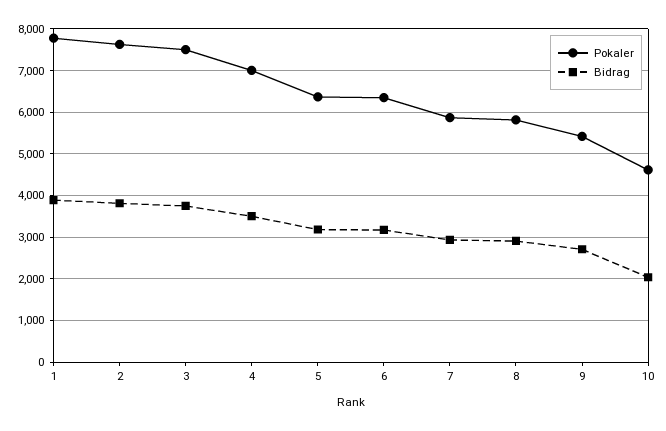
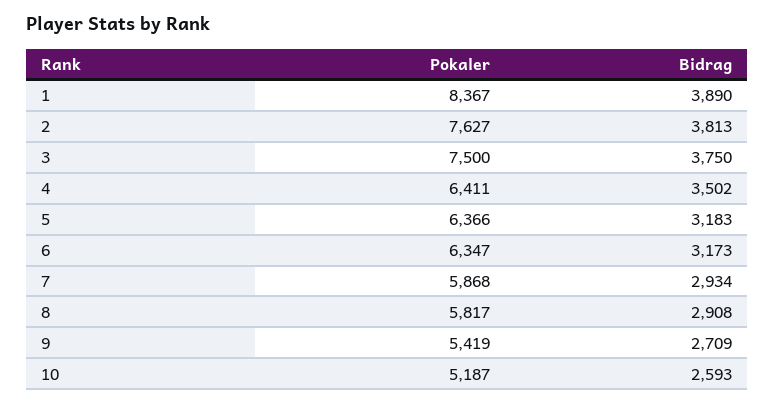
Pokaler, 1: 7800 -> 8367
Pokaler, 4: 7000 -> 6411
Pokaler, 10: 4600 -> 5187
Bidrag, 10: 2000 -> 2593

